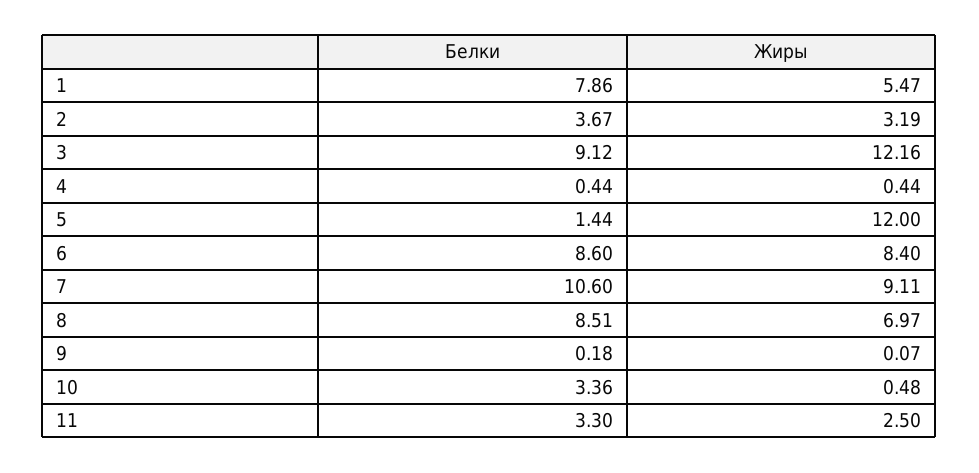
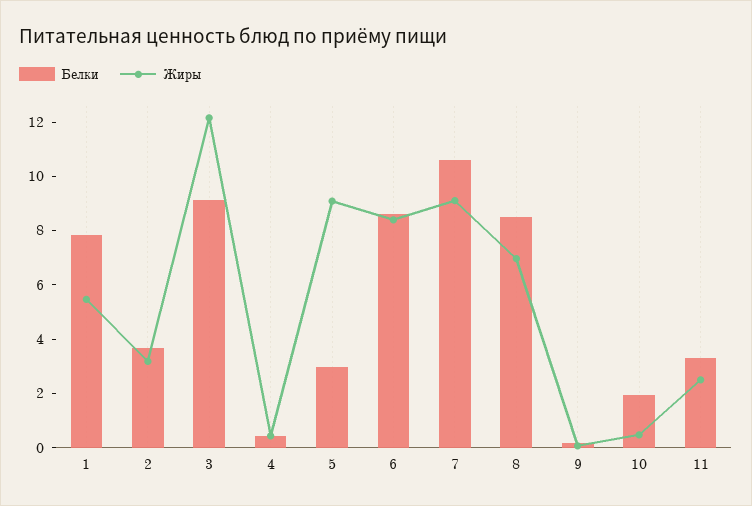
Белки, 5: 1.44 -> 3
Жиры, 5: 12 -> 9
Белки, 10: 3.36 -> 2

